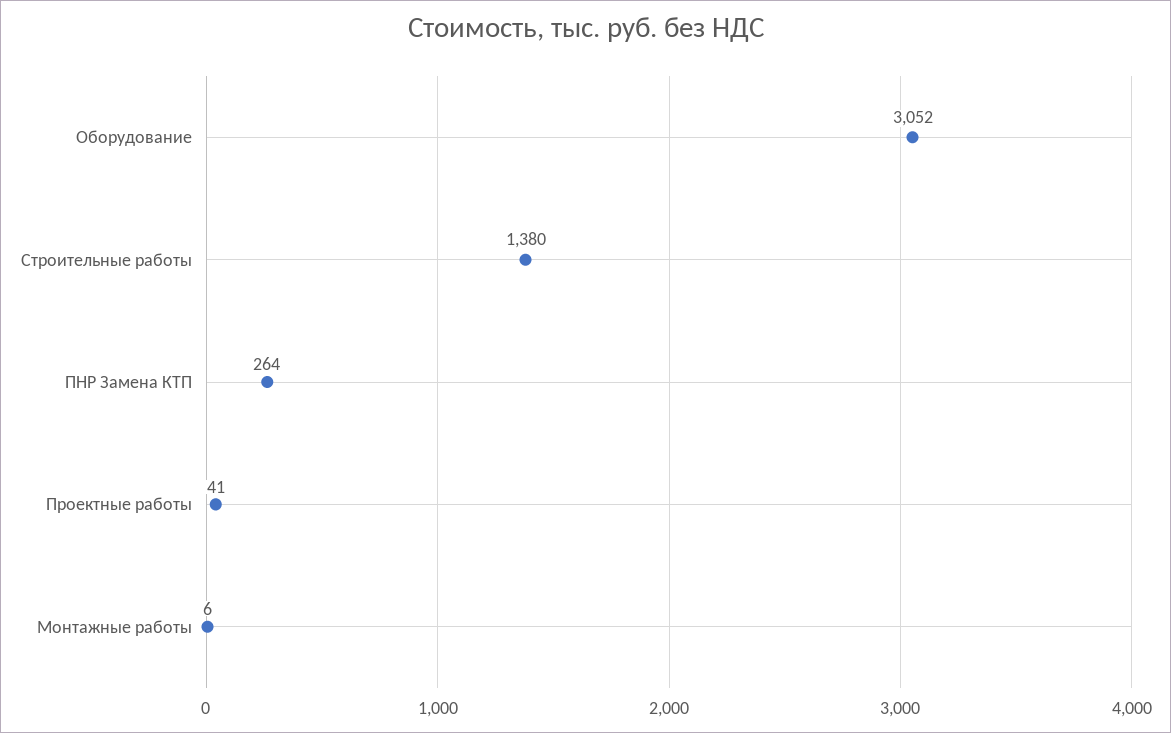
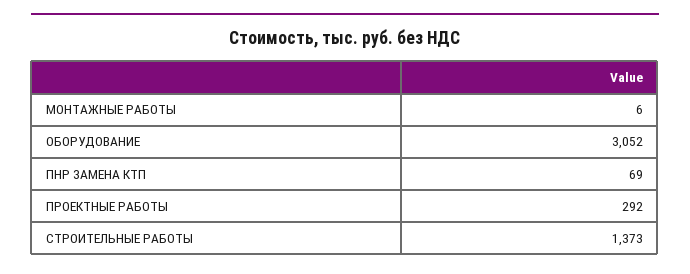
Строительные работы: 1380 -> 1373
ПНР Замена КТП: 264 -> 69
Проектные работы: 41 -> 292

